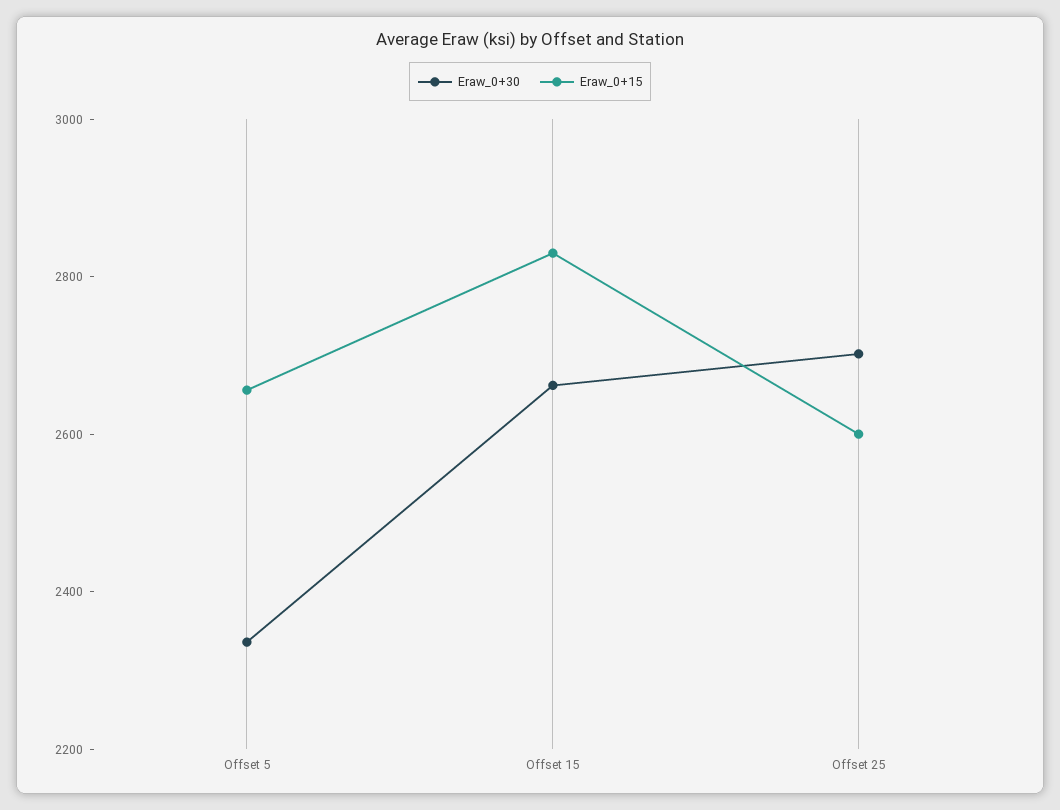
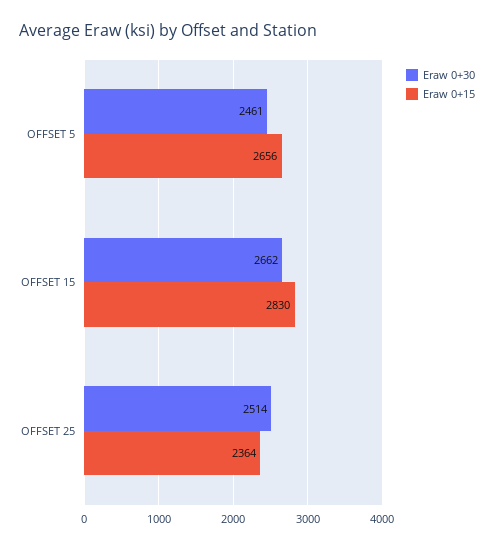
Eraw_0+30, Offset 5: 2350 -> 2461
Eraw_0+30, Offset 25: 2700 -> 2514
Eraw_0+15, Offset 25: 2600 -> 2364

